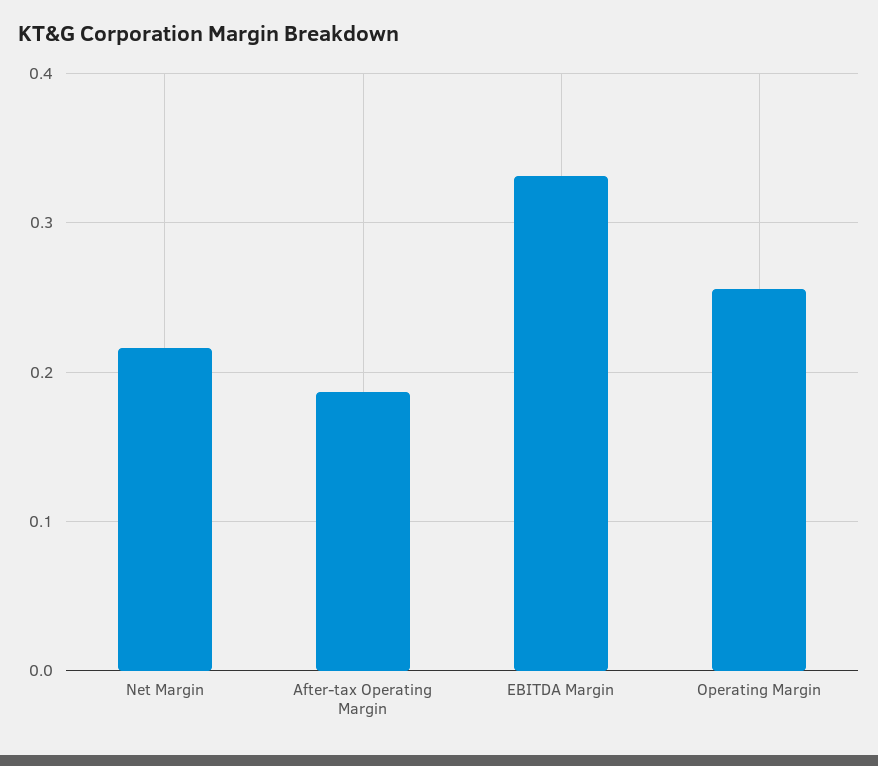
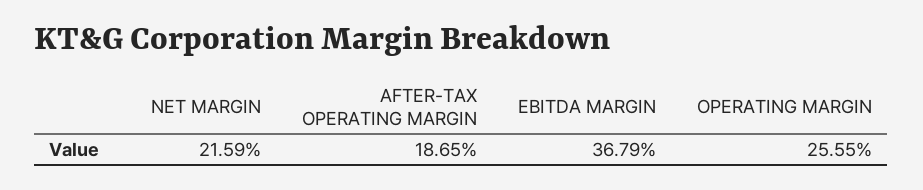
EBITDA Margin: 0.33 -> 0.3679

